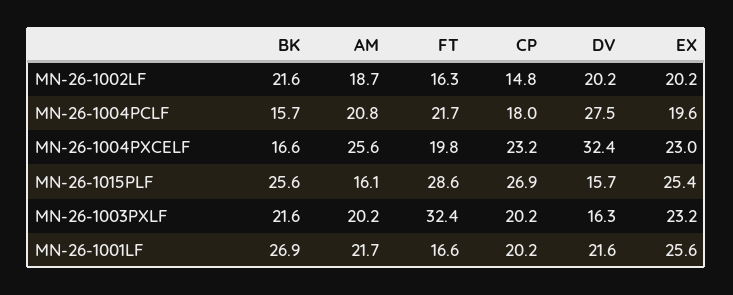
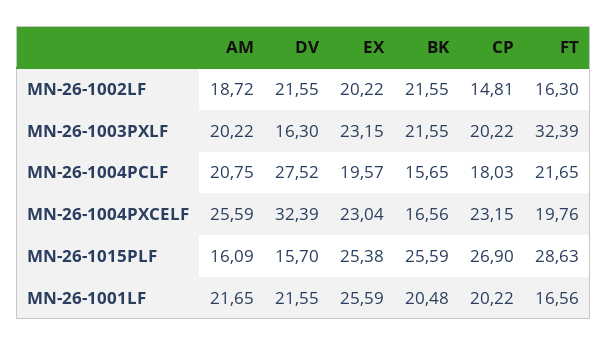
DV, MN-26-1002LF: 20.2 -> 21.55
BK, MN-26-1001LF: 26.9 -> 20.48

